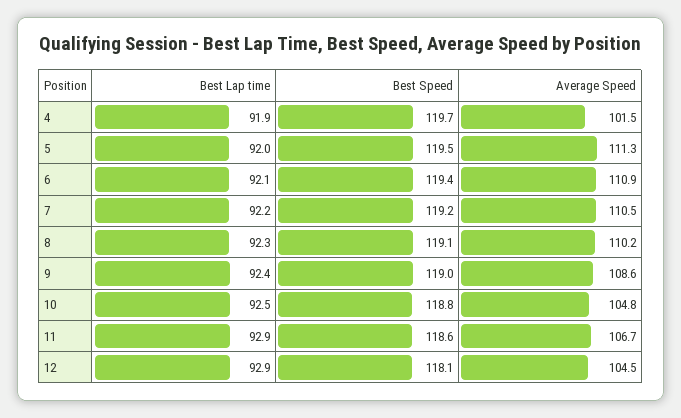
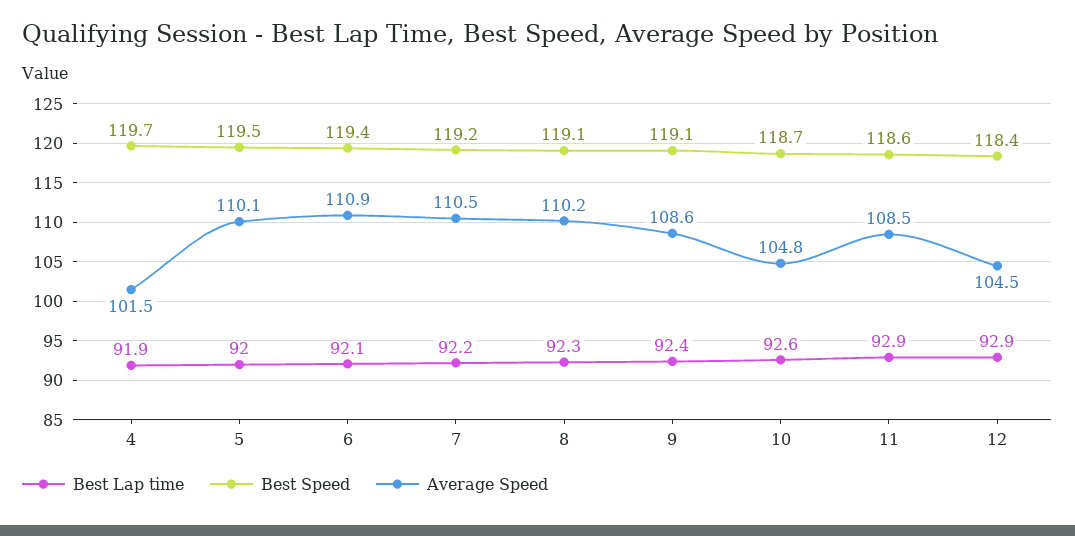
Average Speed, 5: 111.3 -> 110.1
Best Speed, 9: 119 -> 119.1
Best Lap time, 10: 92.5 -> 92.6
Best Speed, 10: 118.8 -> 118.7
Average Speed, 11: 106.7 -> 108.5
Best Speed, 12: 118.1 -> 118.4

